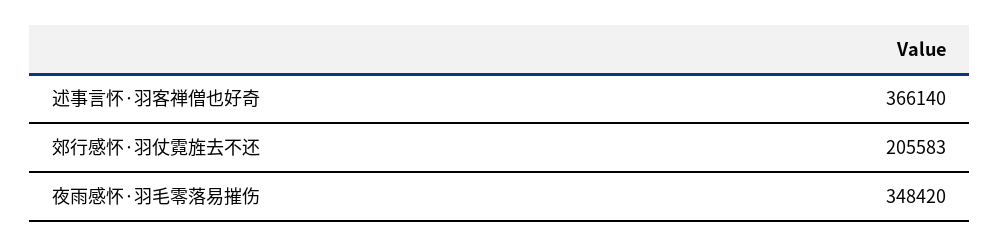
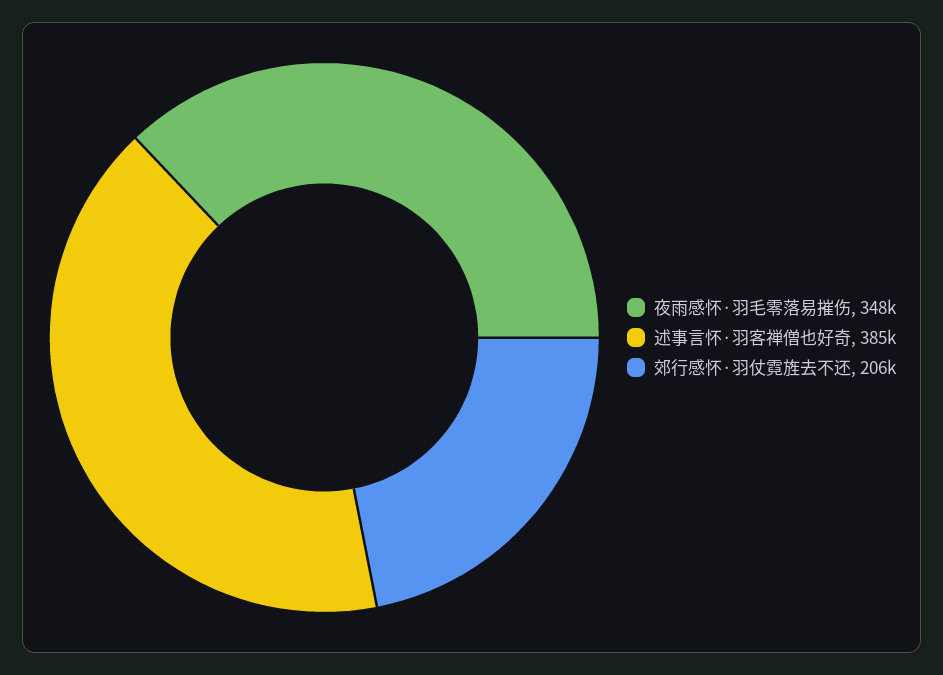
述事言怀·羽客禅僧也好奇: 366140 -> 385000

